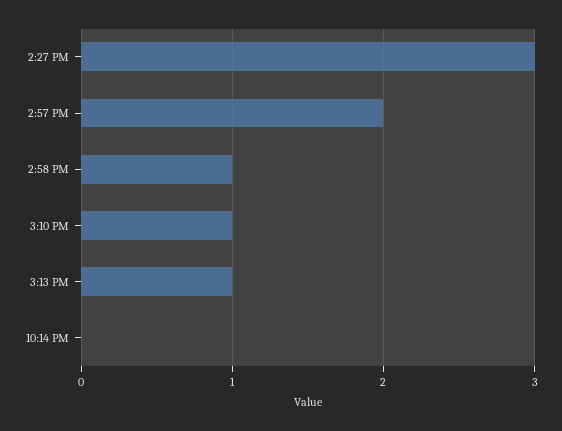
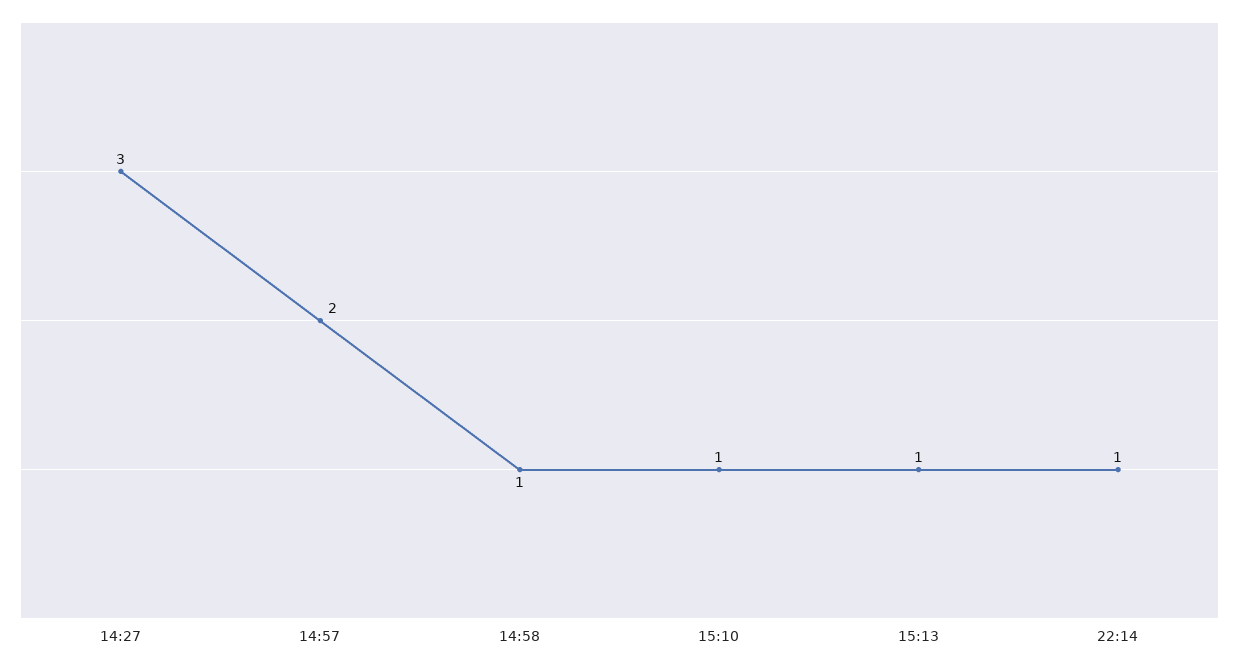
10:14 PM: 0 -> 1

